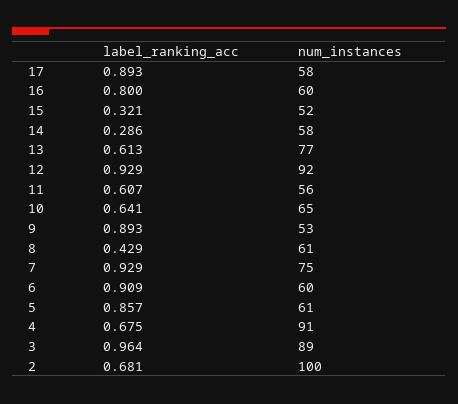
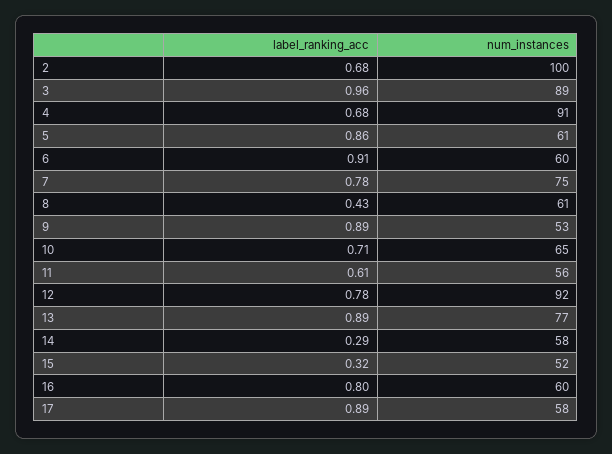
label_ranking_acc, 13: 0.613 -> 0.89
label_ranking_acc, 12: 0.929 -> 0.78
label_ranking_acc, 10: 0.641 -> 0.71
label_ranking_acc, 7: 0.929 -> 0.78

